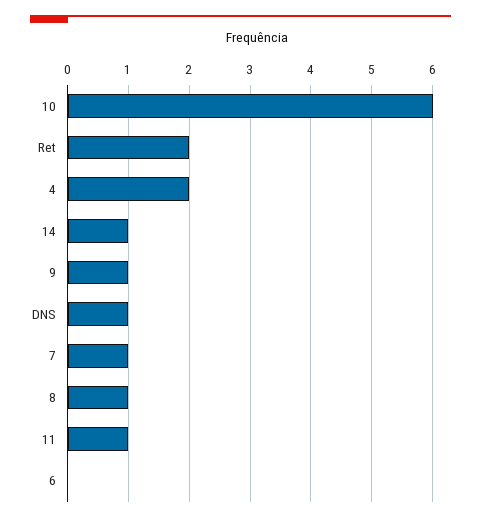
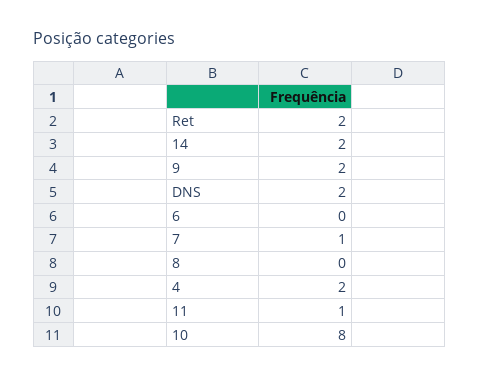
10: 6 -> 8
14: 1 -> 2
9: 1 -> 2
DNS: 1 -> 2
8: 1 -> 0

